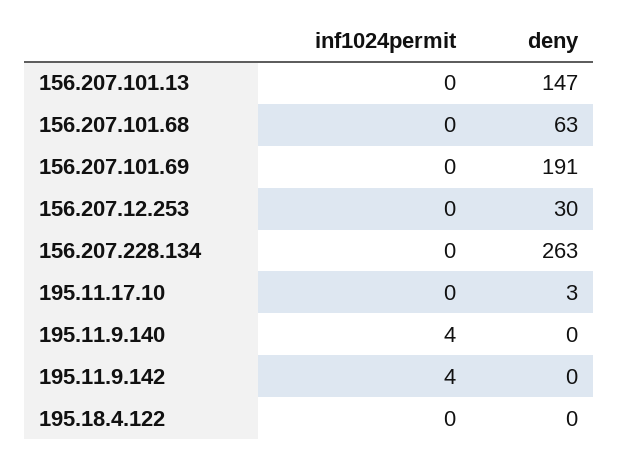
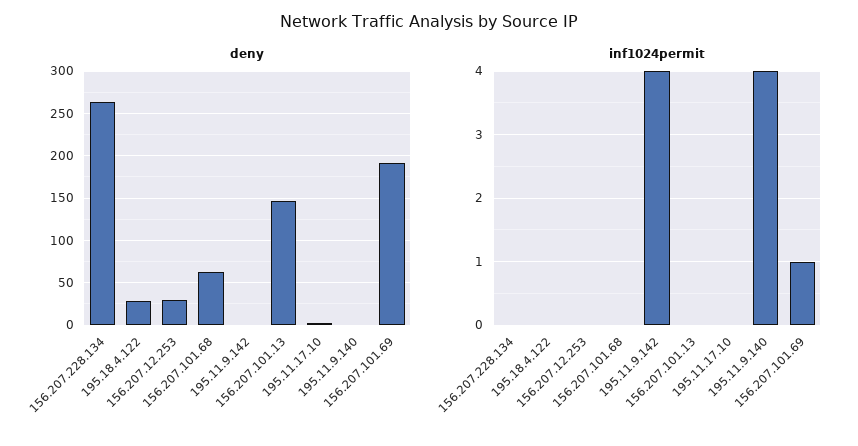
inf1024permit, 156.207.101.69: 0 -> 1
deny, 195.18.4.122: 0 -> 30

